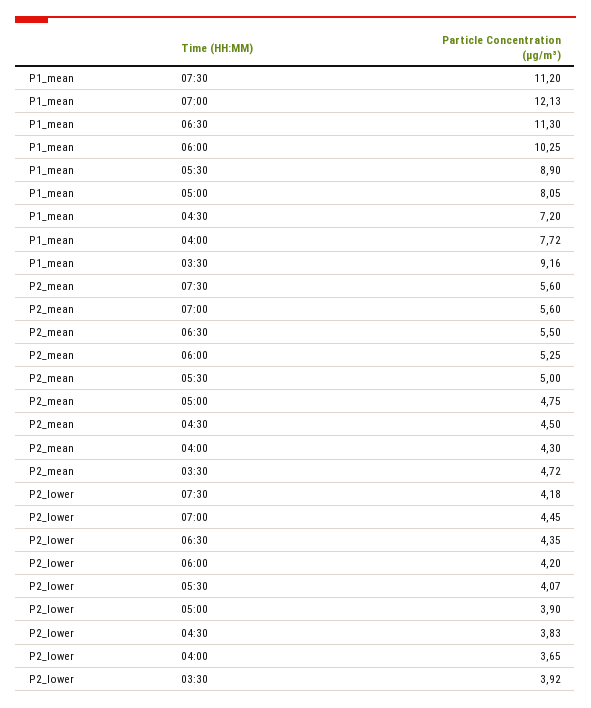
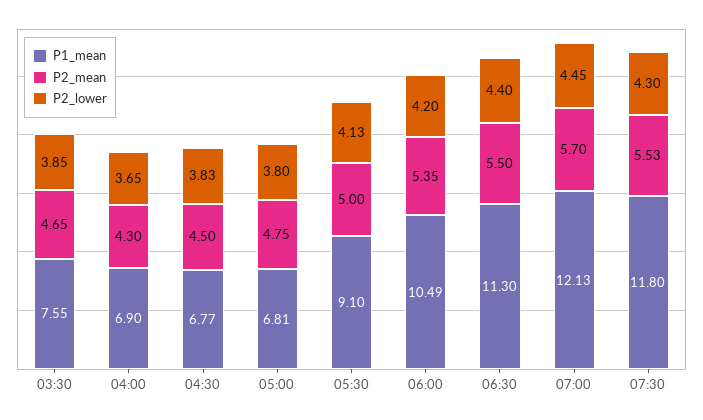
P1_mean, 07:30: 11.2 -> 11.8
P1_mean, 06:00: 10.25 -> 10.49
P1_mean, 05:30: 8.9 -> 9.1
P1_mean, 05:00: 8.05 -> 6.81
P1_mean, 04:30: 7.2 -> 6.77
P1_mean, 04:00: 7.72 -> 6.9
P1_mean, 03:30: 9.16 -> 7.55
P2_mean, 07:30: 5.6 -> 5.53
P2_mean, 07:00: 5.6 -> 5.7
P2_mean, 06:00: 5.25 -> 5.35
P2_mean, 03:30: 4.72 -> 4.65
P2_lower, 07:30: 4.18 -> 4.3
P2_lower, 06:30: 4.35 -> 4.4
P2_lower, 05:30: 4.07 -> 4.13
P2_lower, 05:00: 3.9 -> 3.8
P2_lower, 03:30: 3.92 -> 3.85

